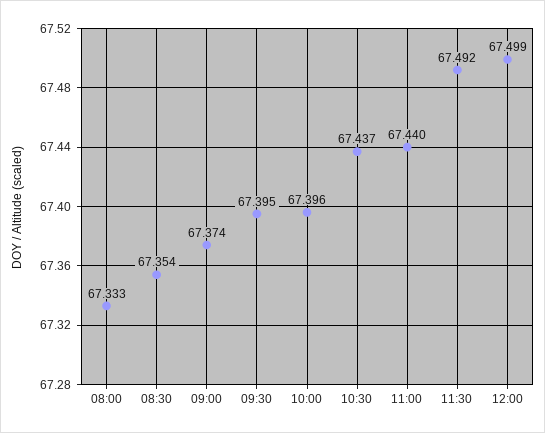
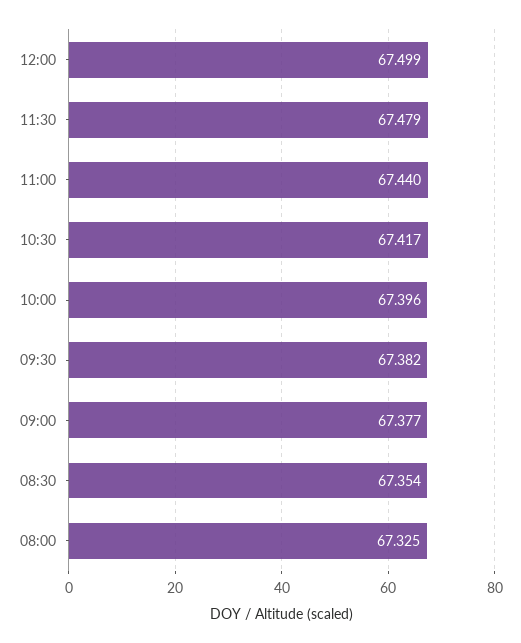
08:00: 67.333 -> 67.325
09:00: 67.374 -> 67.377
09:30: 67.395 -> 67.382
10:30: 67.437 -> 67.417
11:30: 67.492 -> 67.479

